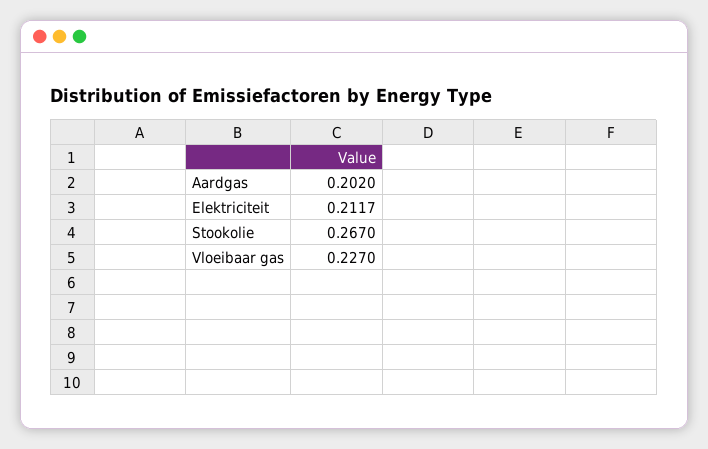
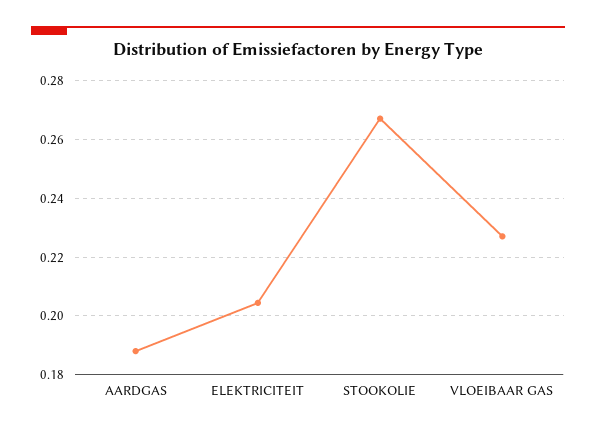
Aardgas: 0.202 -> 0.1875
Elektriciteit: 0.2117 -> 0.205

